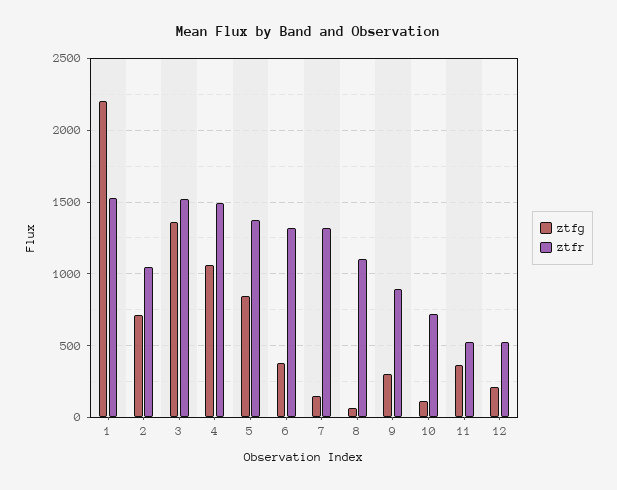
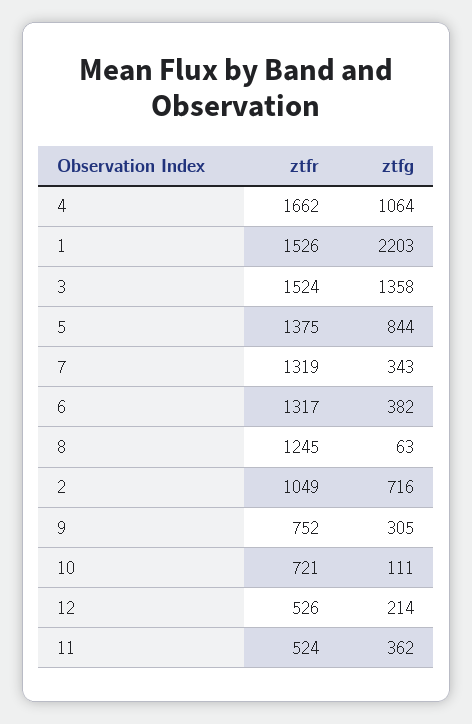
ztfr, 4: 1500 -> 1662
ztfg, 7: 150 -> 343
ztfr, 8: 1100 -> 1245
ztfr, 9: 900 -> 752

